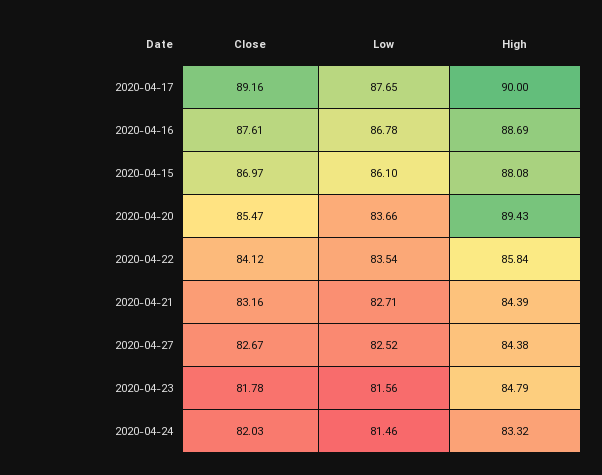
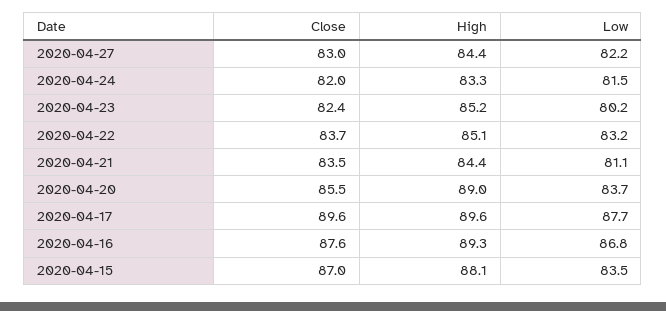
Close, 2020-04-17: 89.16 -> 89.6
High, 2020-04-17: 90 -> 89.6
High, 2020-04-16: 88.69 -> 89.3
Low, 2020-04-15: 86.1 -> 83.5
High, 2020-04-20: 89.43 -> 89
Close, 2020-04-22: 84.12 -> 83.7
Low, 2020-04-22: 83.54 -> 83.2
High, 2020-04-22: 85.84 -> 85.1
Close, 2020-04-21: 83.16 -> 83.5
Low, 2020-04-21: 82.71 -> 81.1
Close, 2020-04-27: 82.67 -> 83
Low, 2020-04-27: 82.52 -> 82.2
Close, 2020-04-23: 81.78 -> 82.4
Low, 2020-04-23: 81.56 -> 80.2
High, 2020-04-23: 84.79 -> 85.2

